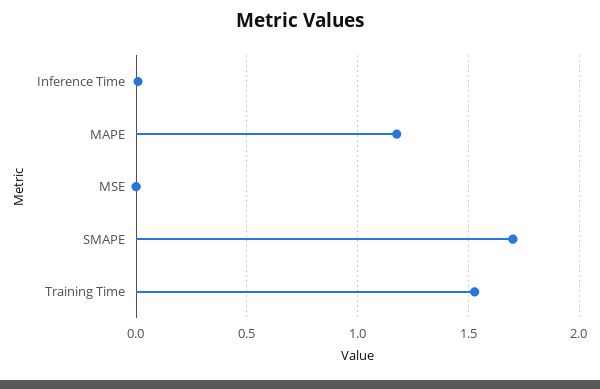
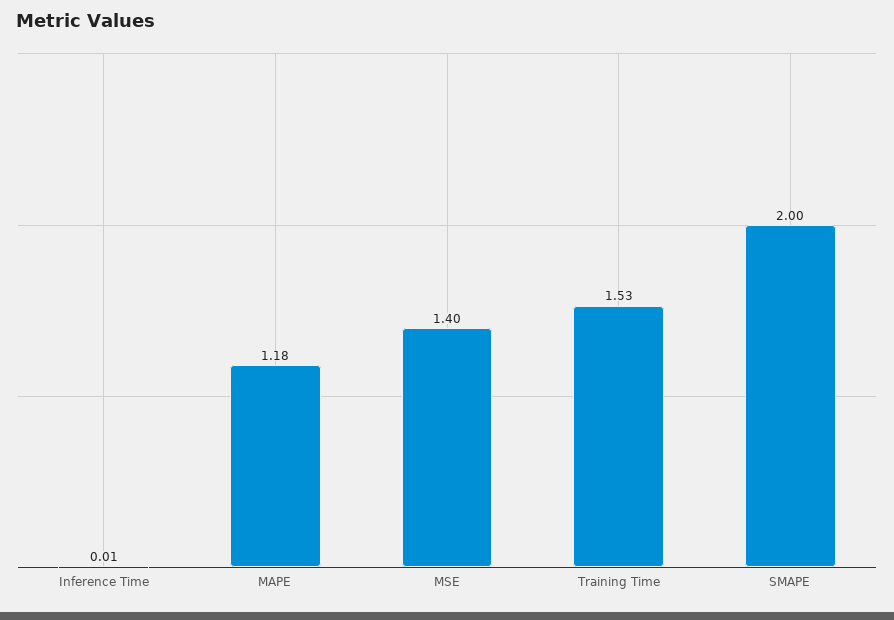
MSE: 0 -> 1.4
SMAPE: 1.7 -> 2

